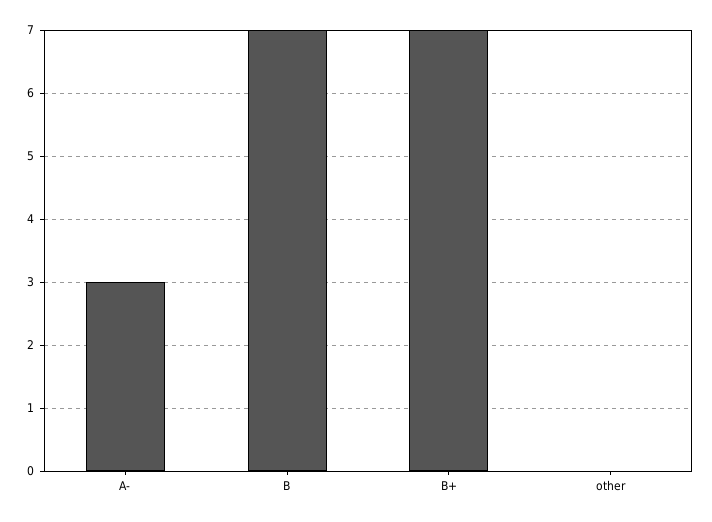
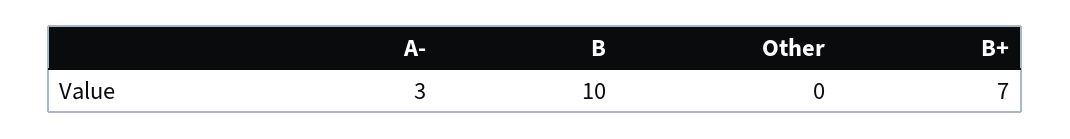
B: 7 -> 10

